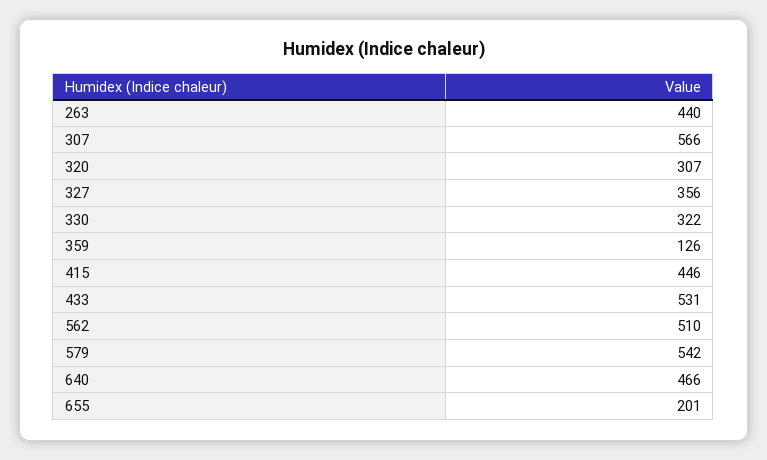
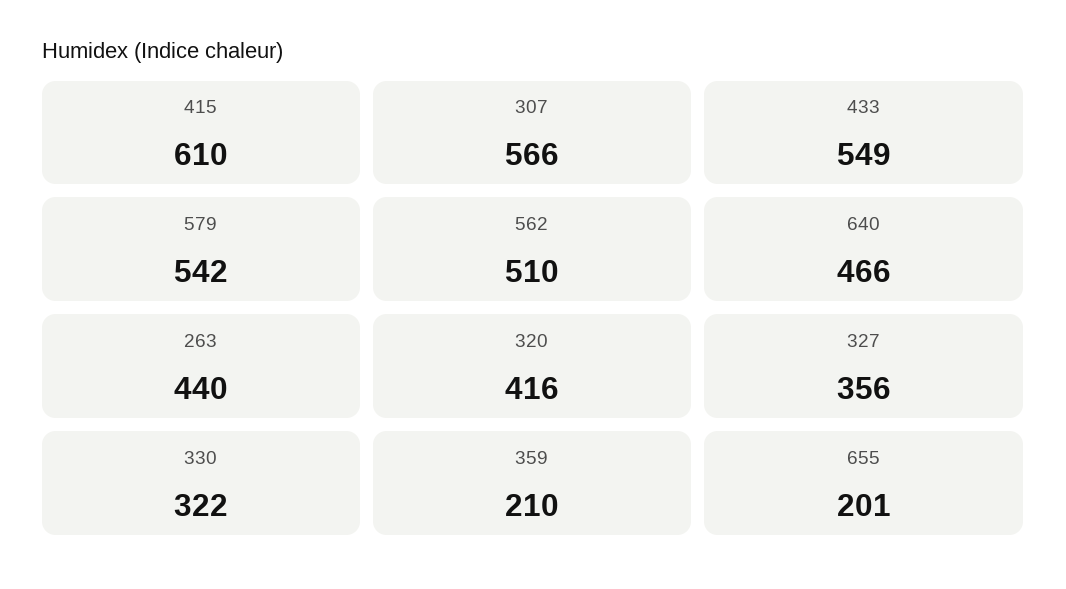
320: 307 -> 416
359: 126 -> 210
415: 446 -> 610
433: 531 -> 549

